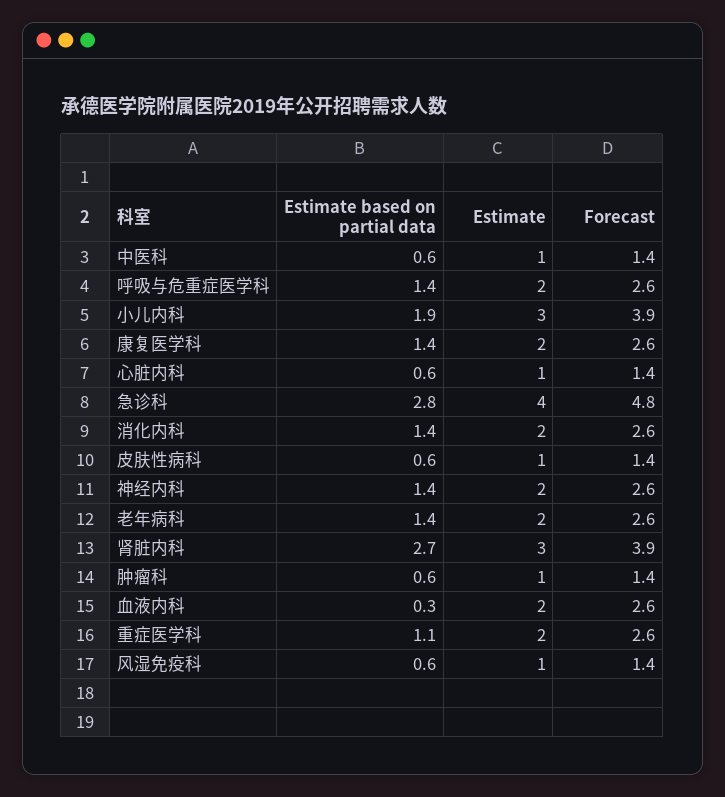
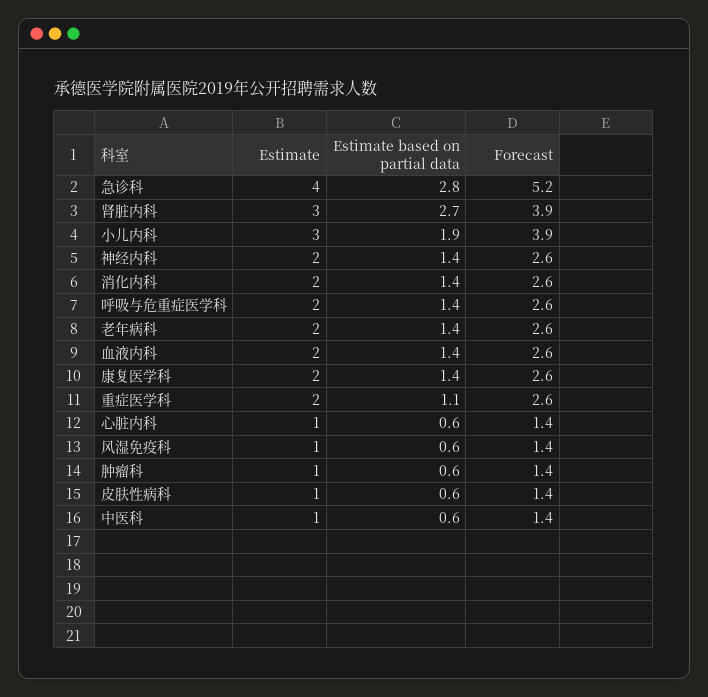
Forecast, 急诊科: 4.8 -> 5.2
Estimate based on partial data, 血液内科: 0.3 -> 1.4

